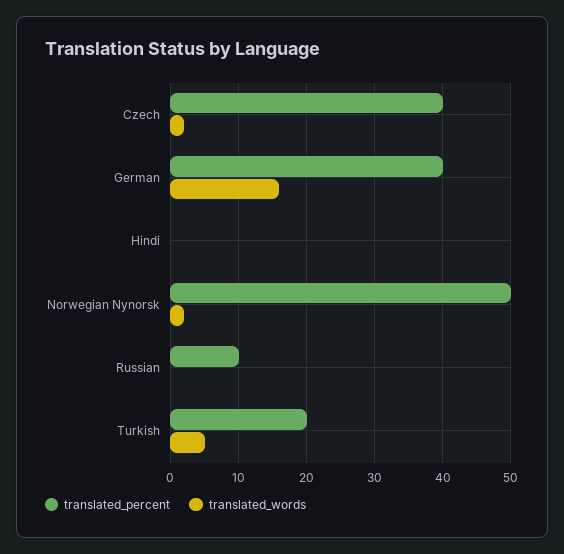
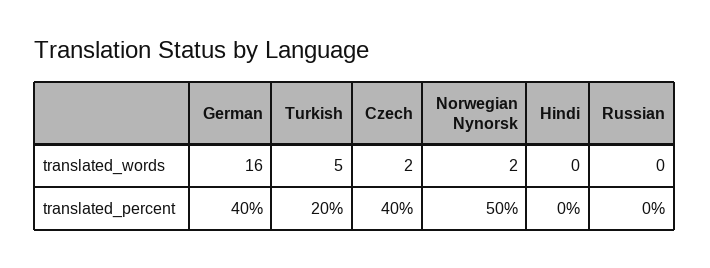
translated_percent, Russian: 10 -> 0

